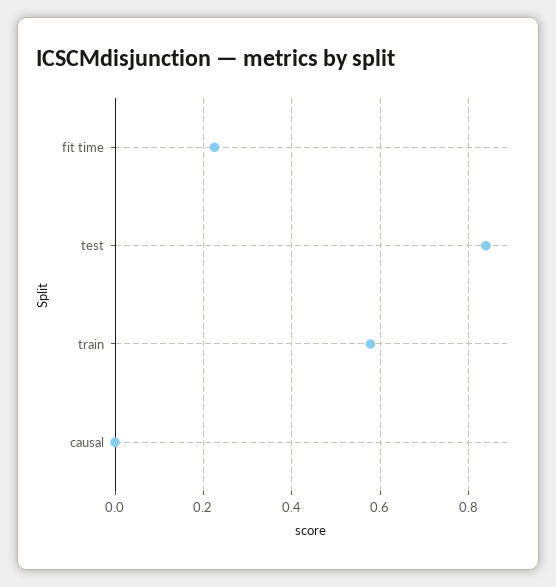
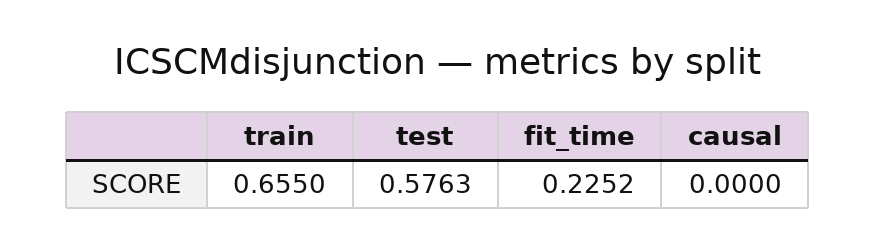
test: 0.84 -> 0.5763
train: 0.58 -> 0.655

